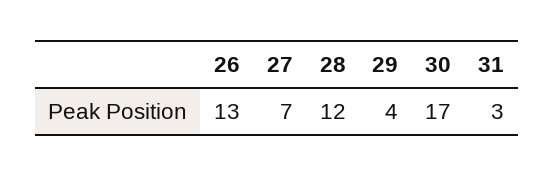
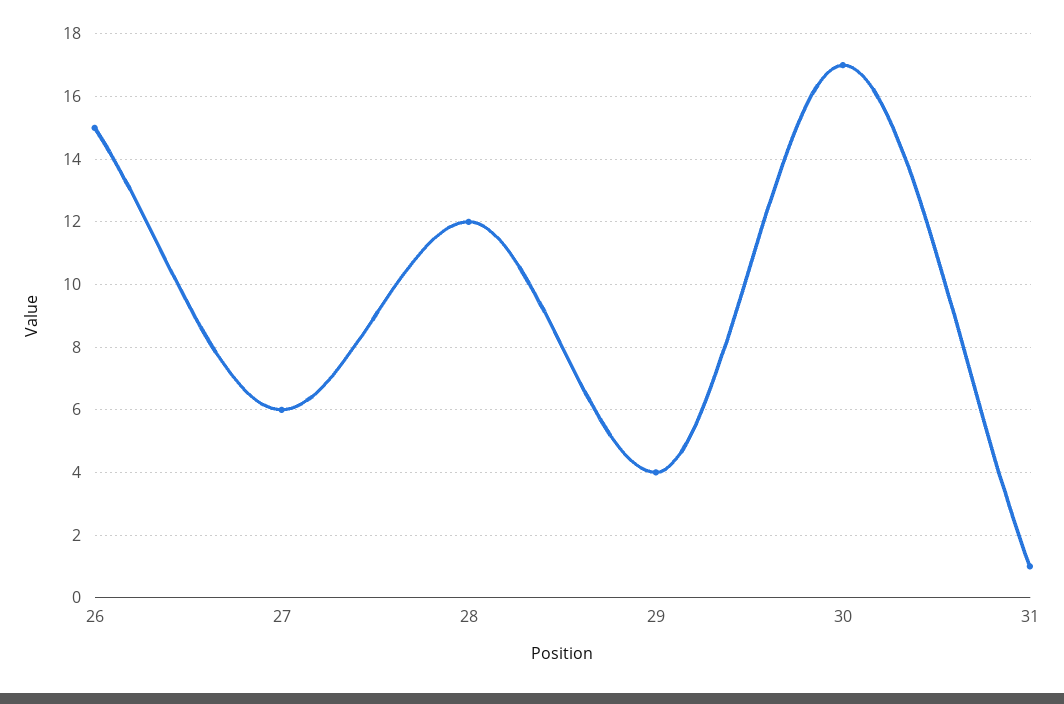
26: 13 -> 15
27: 7 -> 6
31: 3 -> 1

